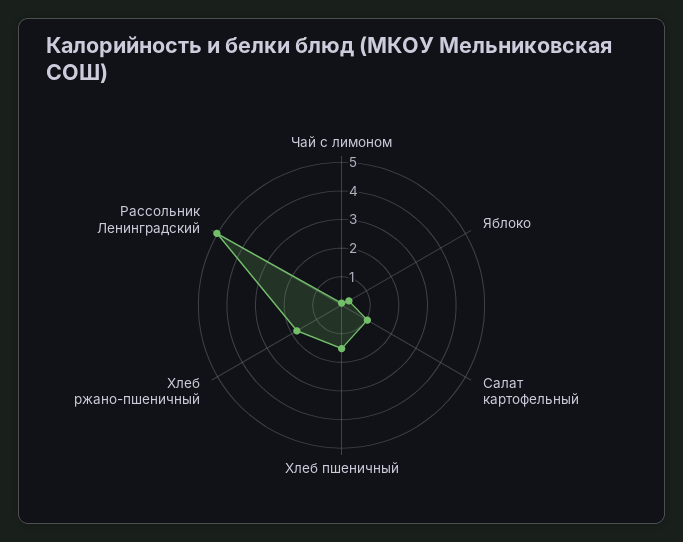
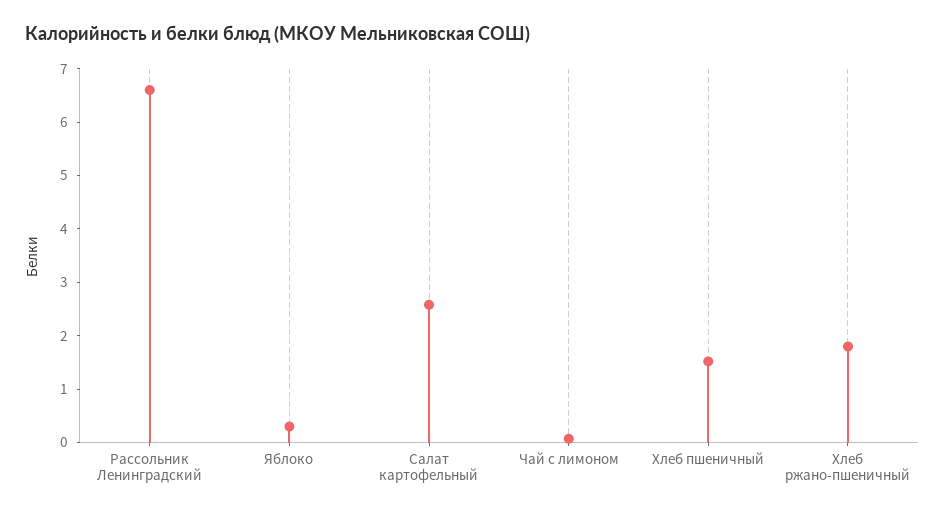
Салат картофельный: 1 -> 2.6
Рассольник Ленинградский: 5 -> 6.6

